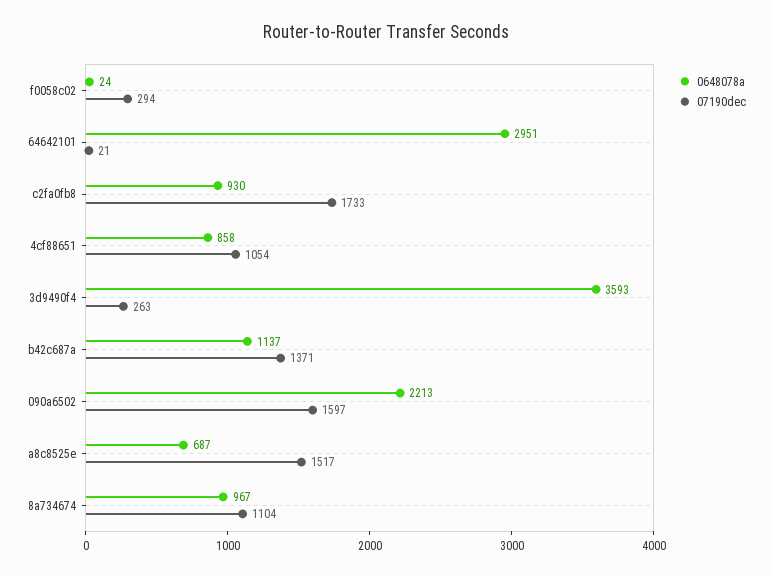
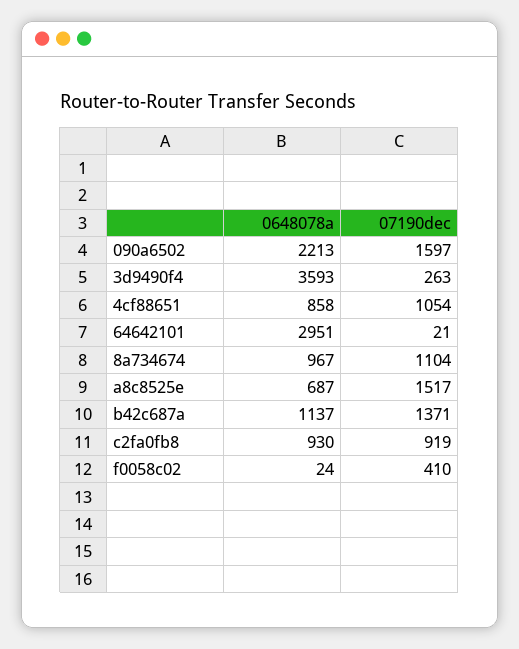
07190dec, f0058c02: 294 -> 410
07190dec, c2fa0fb8: 1733 -> 919

